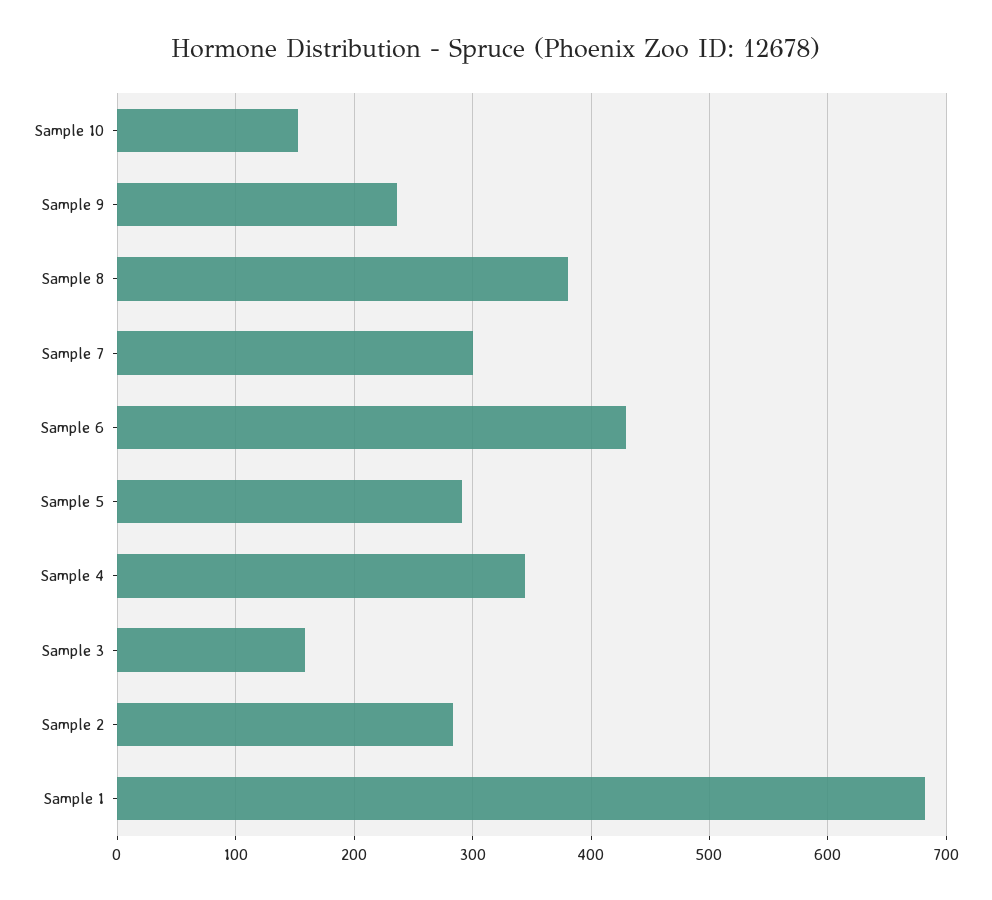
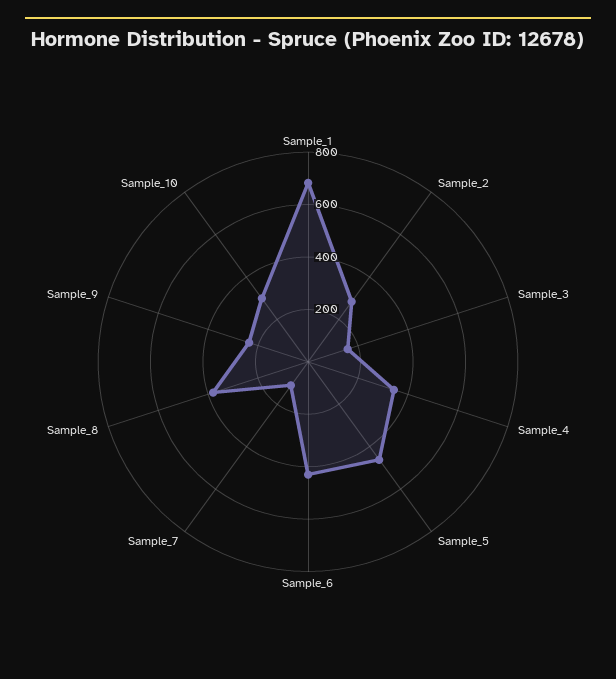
Sample 10: 150 -> 300
Sample 7: 300 -> 100
Sample 5: 290 -> 450

